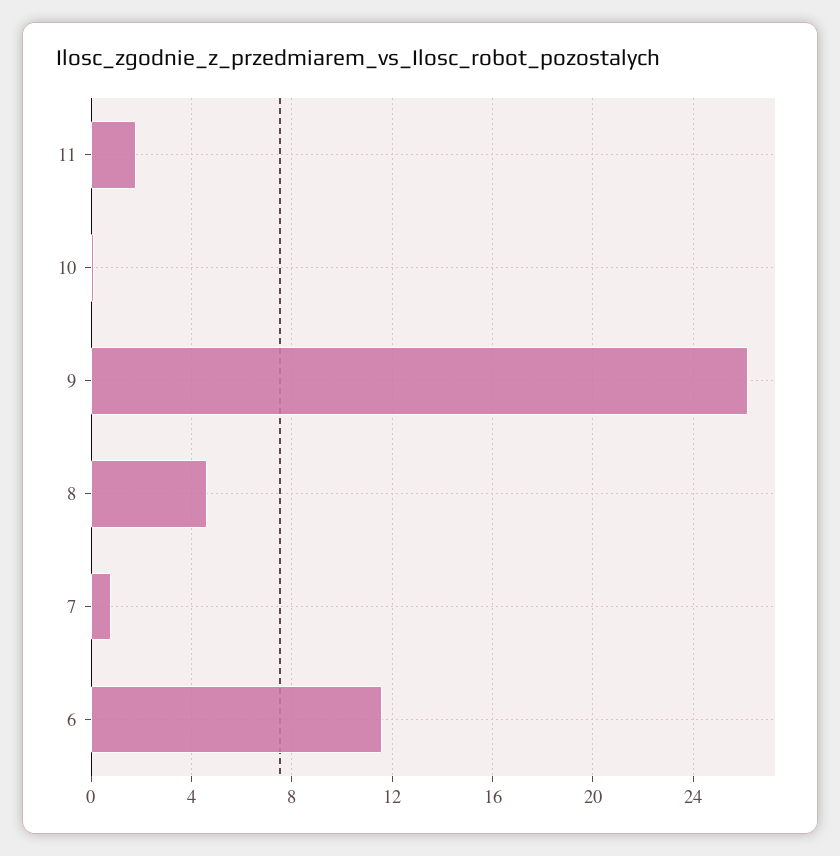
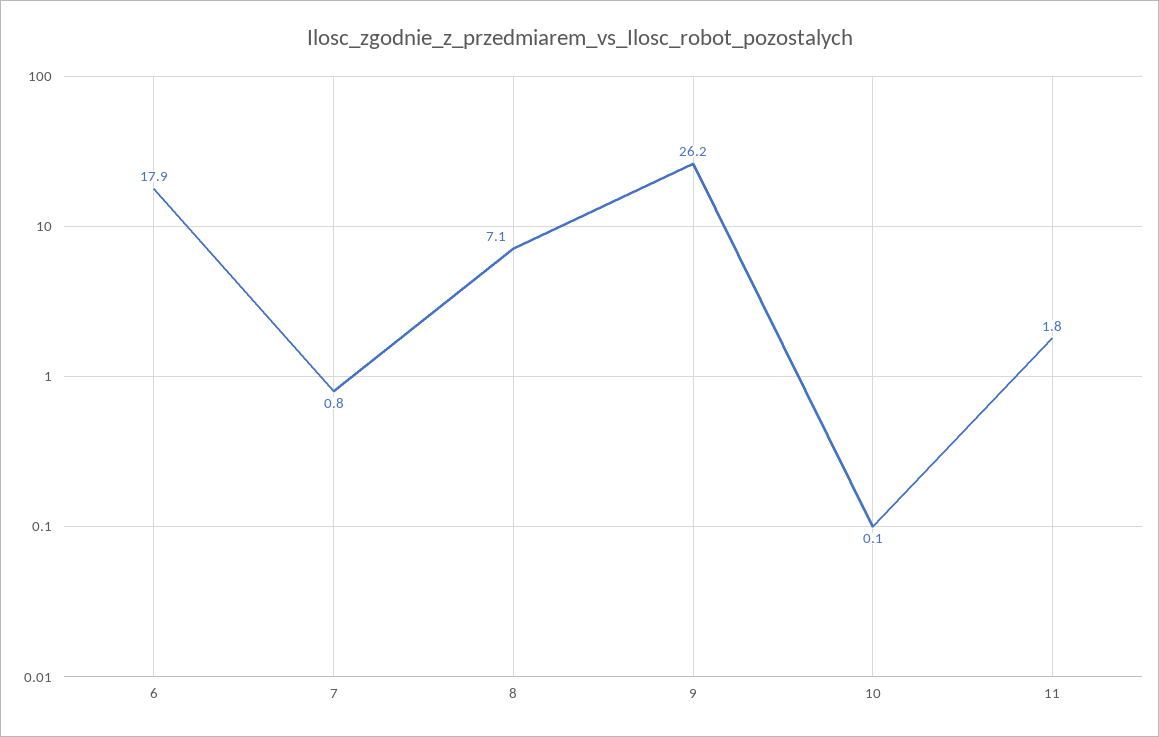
8: 4.5 -> 7.1
6: 11.5 -> 17.9

